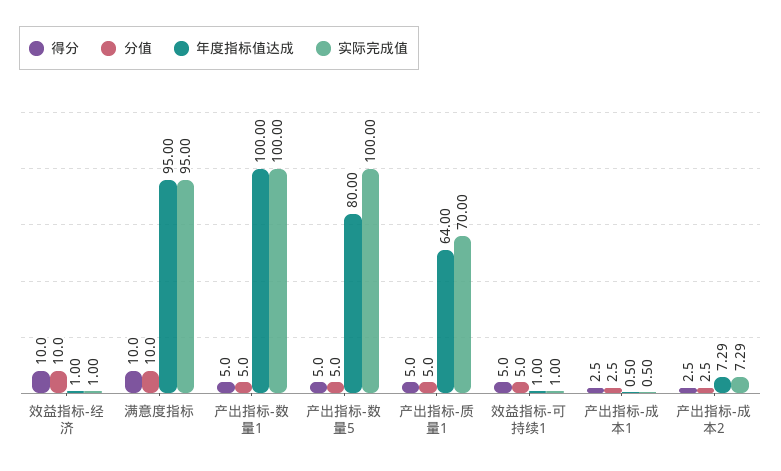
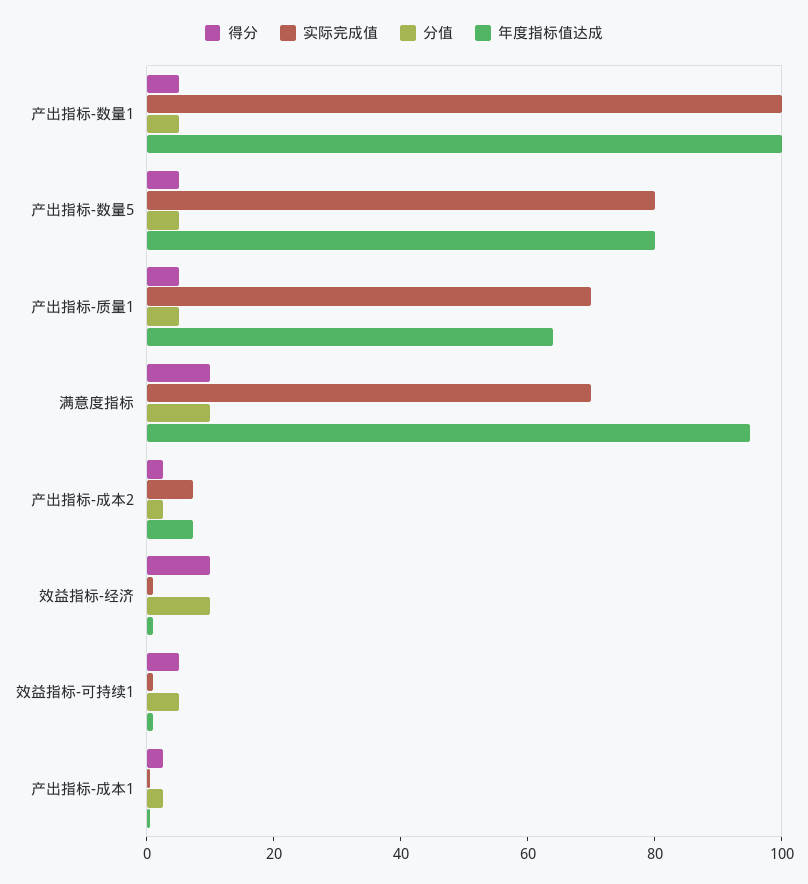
实际完成值, 满意度指标: 95 -> 70
实际完成值, 产出指标-数量5: 100 -> 80

